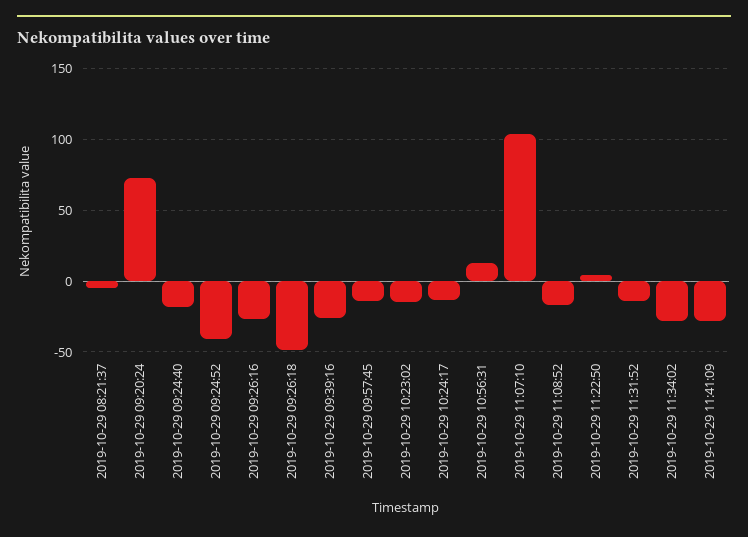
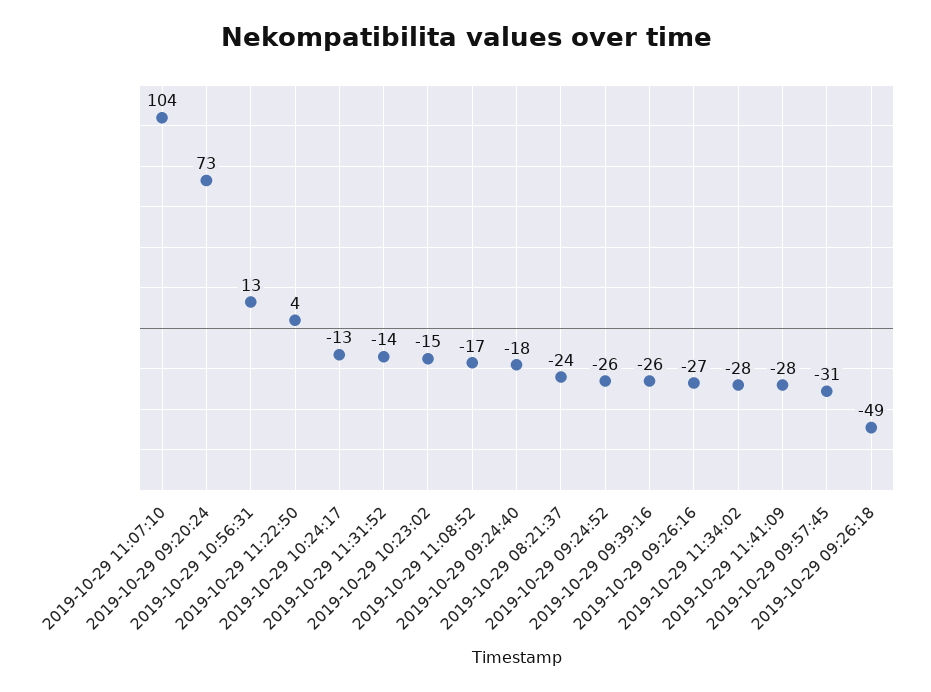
2019-10-29 08:21:37: -5 -> -24
2019-10-29 09:24:52: -40 -> -26
2019-10-29 09:57:45: -15 -> -31

